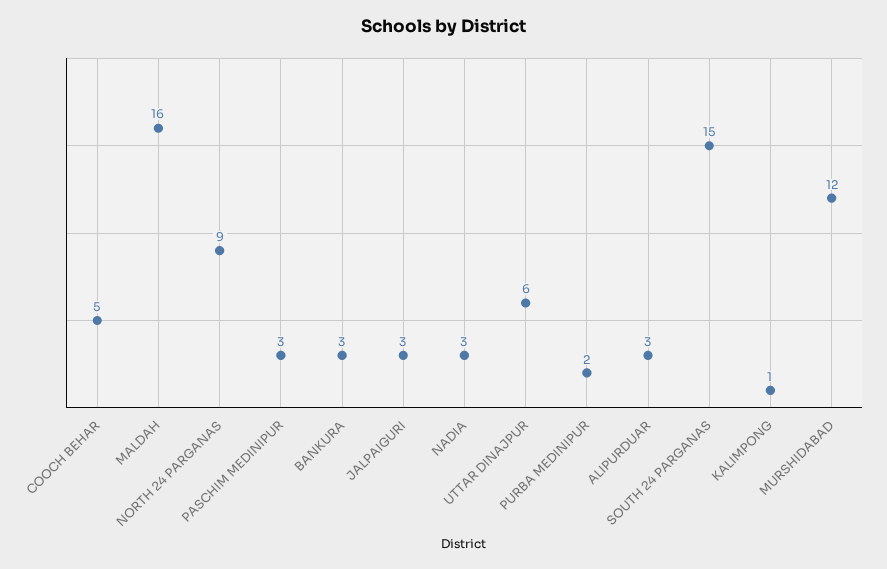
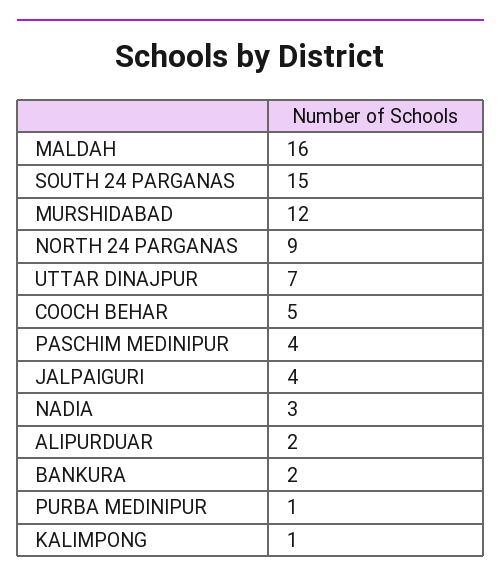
PASCHIM MEDINIPUR: 3 -> 4
BANKURA: 3 -> 2
JALPAIGURI: 3 -> 4
UTTAR DINAJPUR: 6 -> 7
PURBA MEDINIPUR: 2 -> 1
ALIPURDUAR: 3 -> 2

